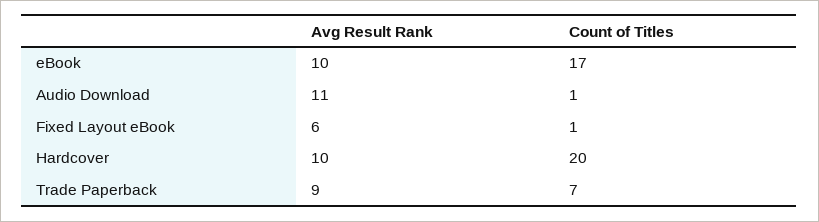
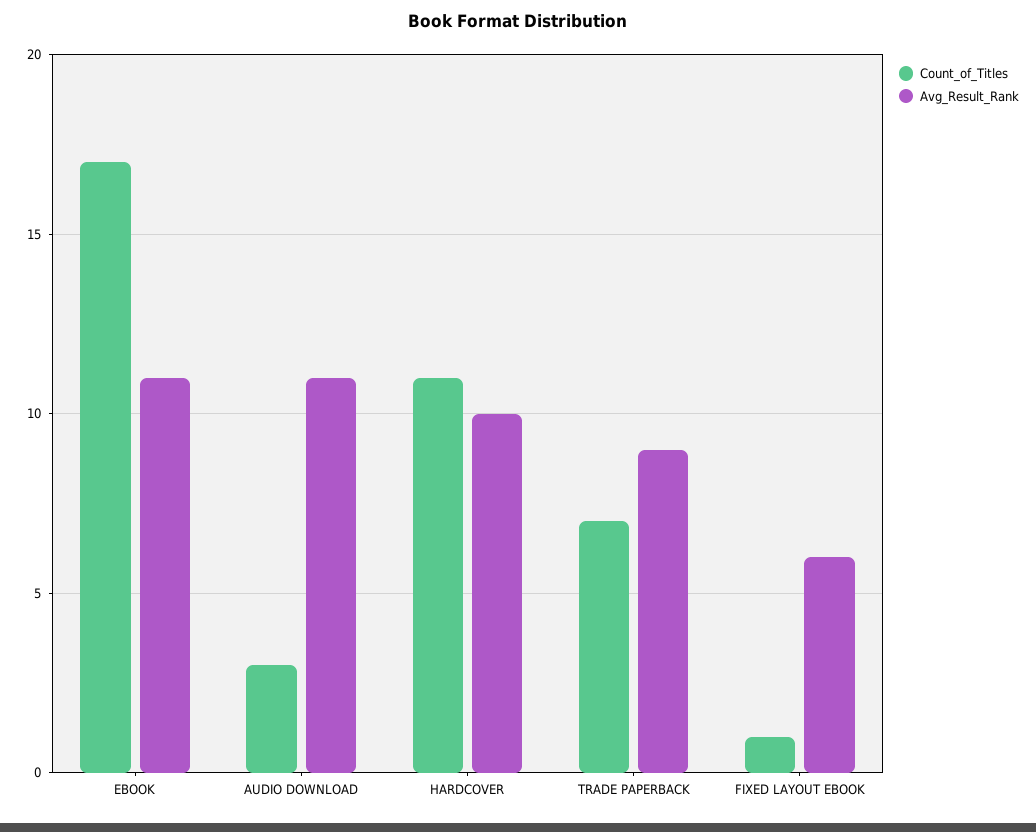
Avg Result Rank, eBook: 10 -> 11
Count of Titles, Audio Download: 1 -> 3
Count of Titles, Hardcover: 20 -> 11

